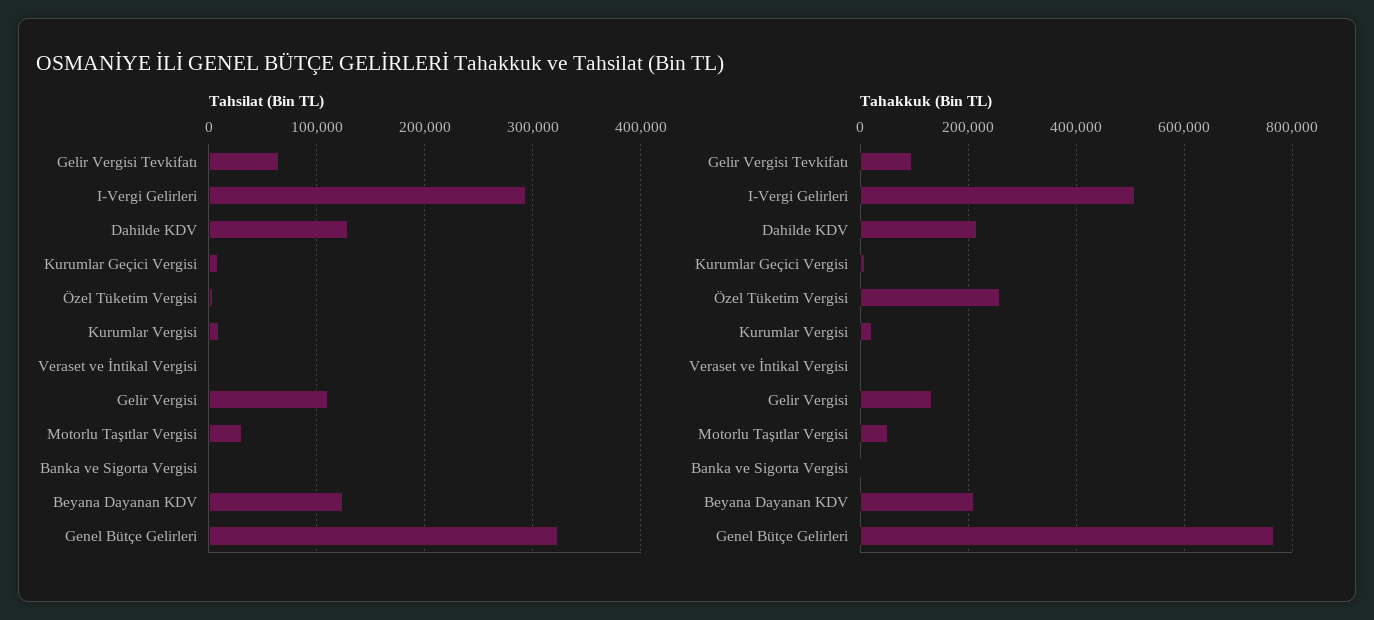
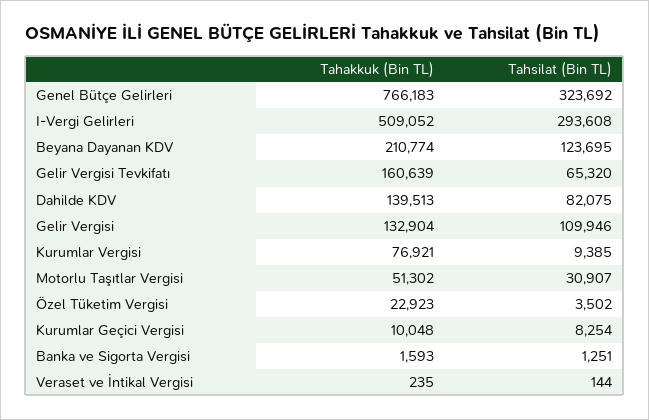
Tahsilat (Bin TL), Dahilde KDV: 130000 -> 82075
Tahakkuk (Bin TL), Gelir Vergisi Tevkifatı: 100000 -> 160639
Tahakkuk (Bin TL), Dahilde KDV: 220000 -> 139513
Tahakkuk (Bin TL), Özel Tüketim Vergisi: 260000 -> 22923
Tahakkuk (Bin TL), Kurumlar Vergisi: 20000 -> 76921

